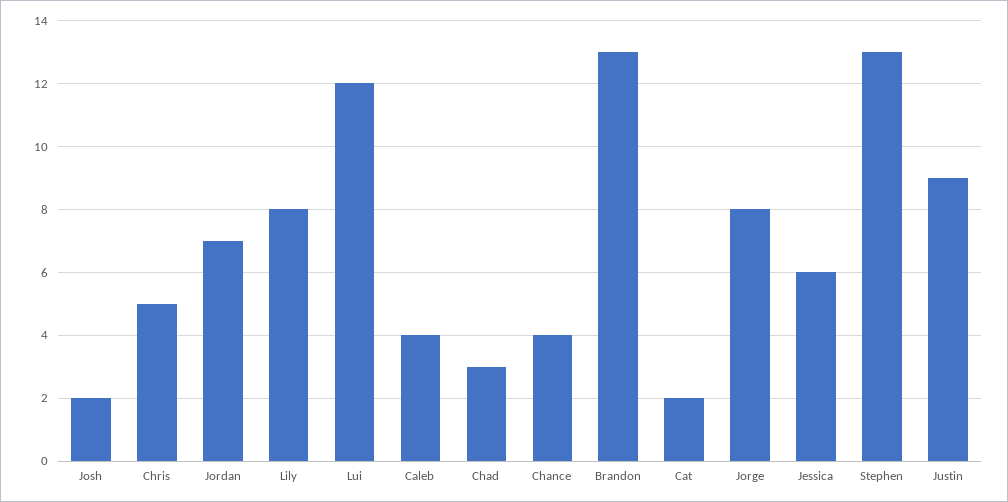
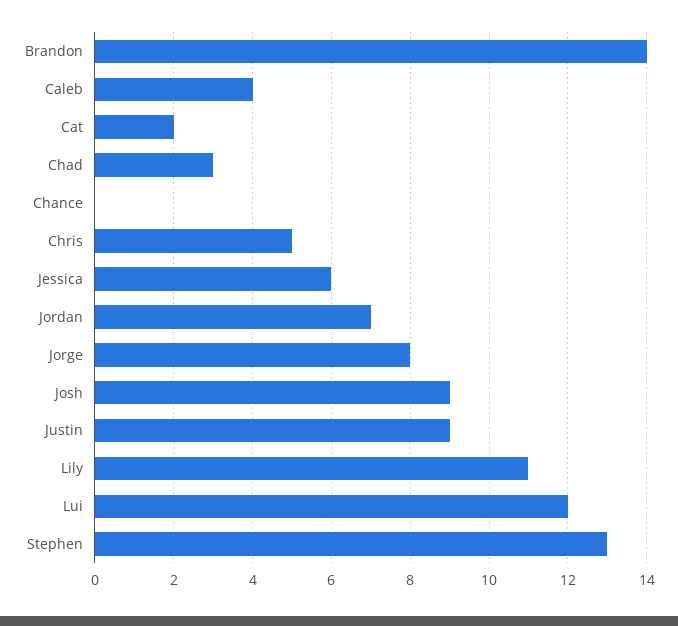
Josh: 2 -> 9
Lily: 8 -> 11
Chance: 4 -> 0
Brandon: 13 -> 14

